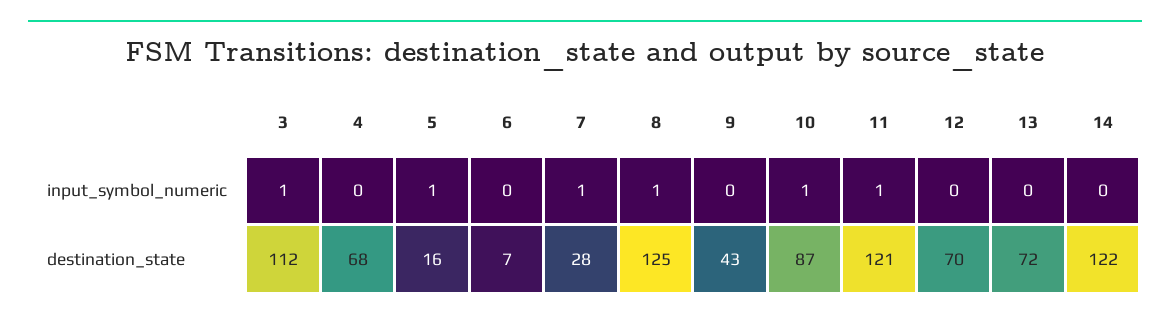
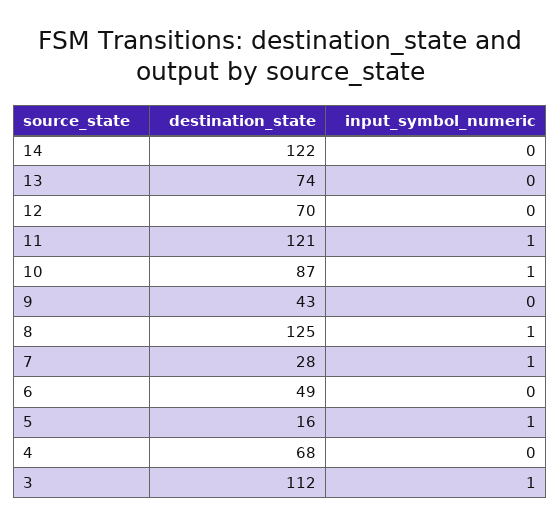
6, destination_state: 7 -> 49
13, destination_state: 72 -> 74

